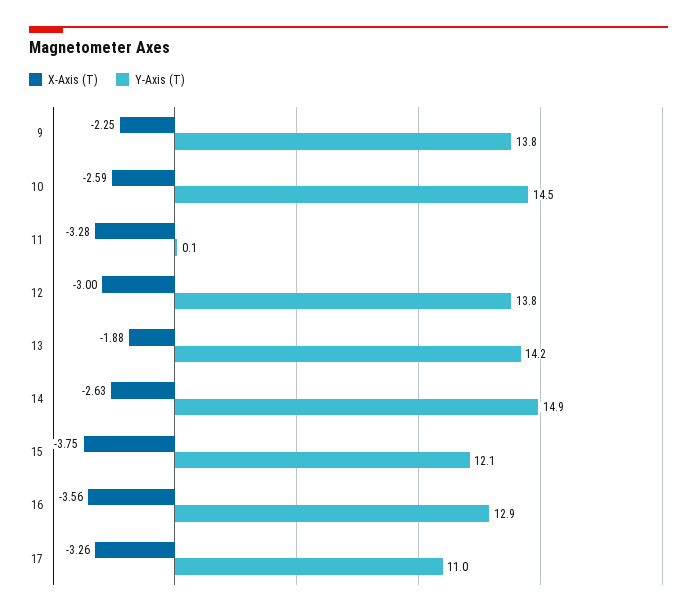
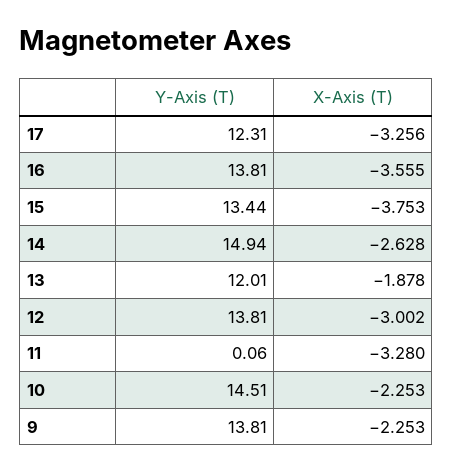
X-Axis (T), 10: -2.59 -> -2.253
Y-Axis (T), 13: 14.2 -> 12.01
Y-Axis (T), 15: 12.1 -> 13.44
Y-Axis (T), 16: 12.9 -> 13.81
Y-Axis (T), 17: 11 -> 12.31

